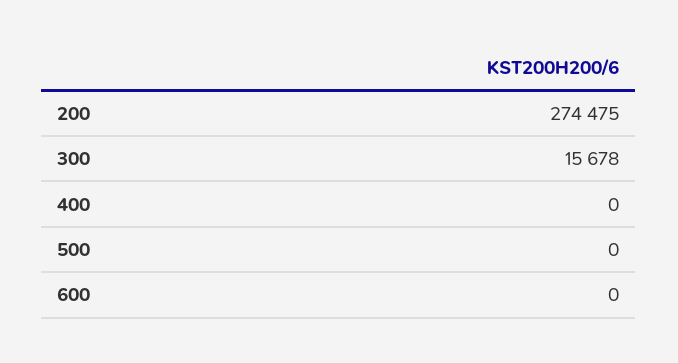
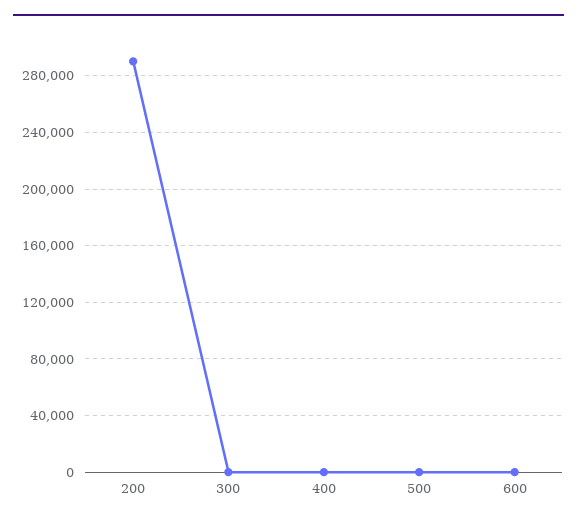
200: 274475 -> 290000
300: 15678 -> 0

